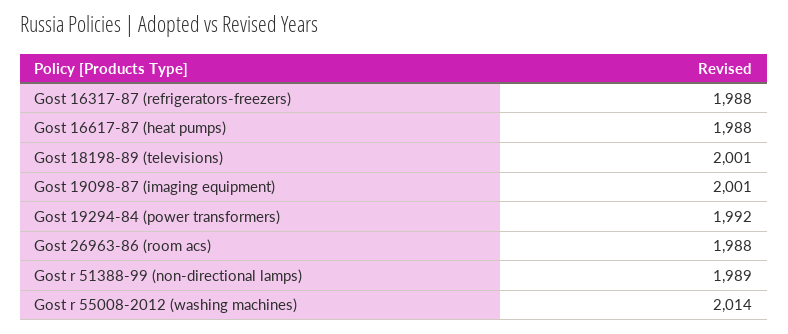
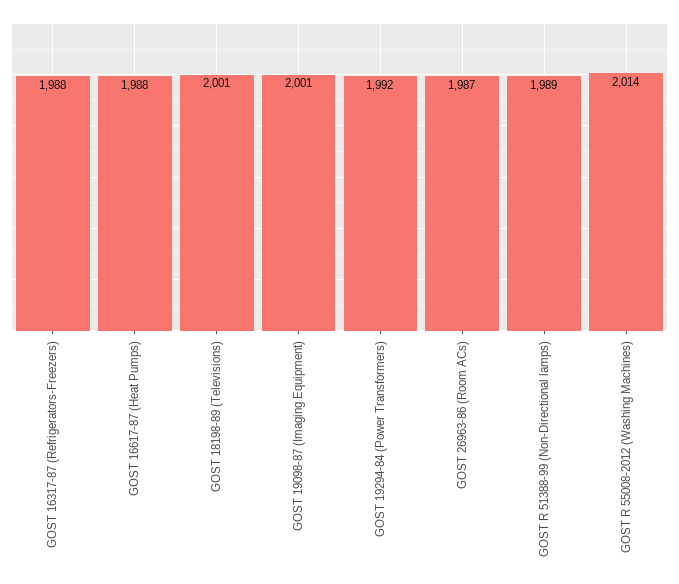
Gost 26963-86 (room acs): 1988 -> 1987

